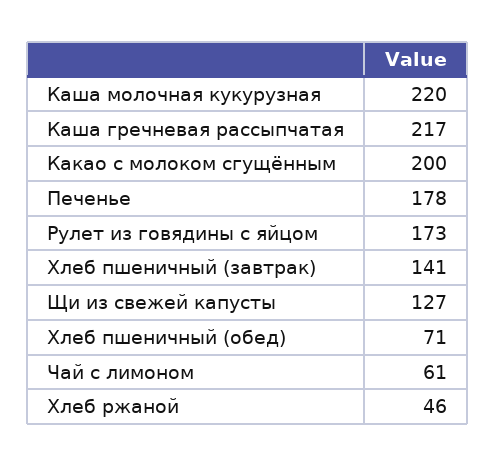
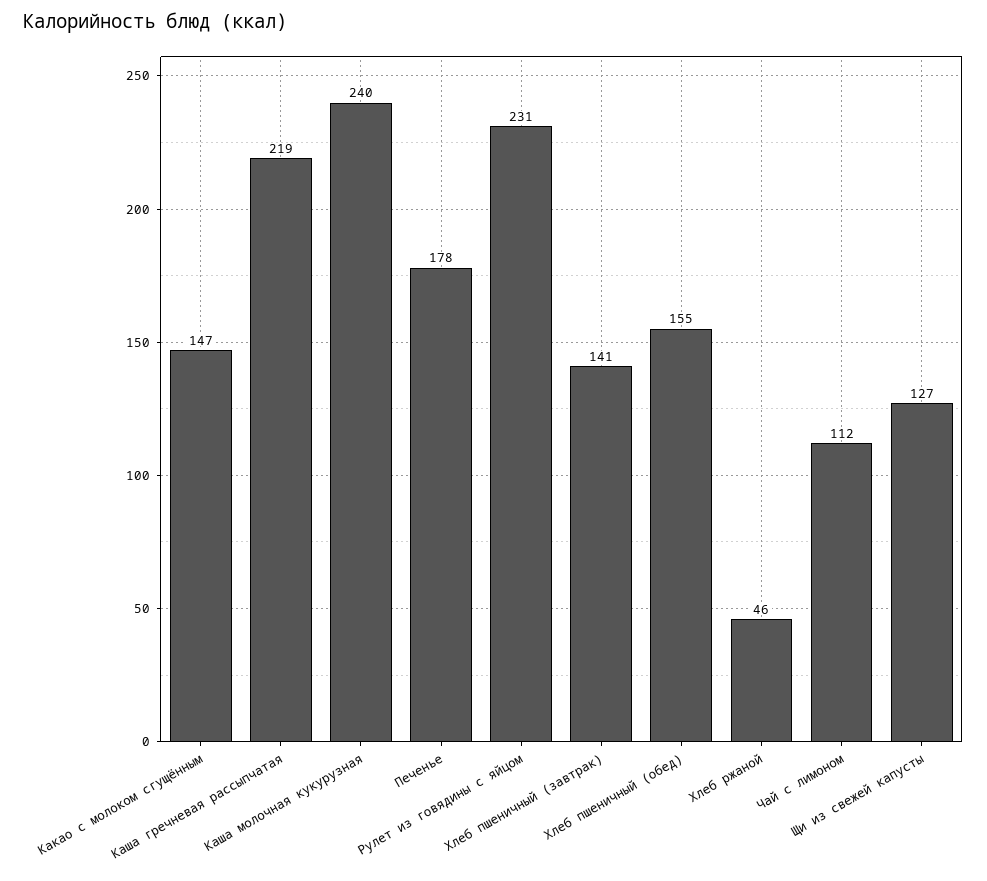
Каша молочная кукурузная: 220 -> 240
Каша гречневая рассыпчатая: 217 -> 219
Какао с молоком сгущённым: 200 -> 147
Рулет из говядины с яйцом: 173 -> 231
Хлеб пшеничный (обед): 71 -> 155
Чай с лимоном: 61 -> 112

